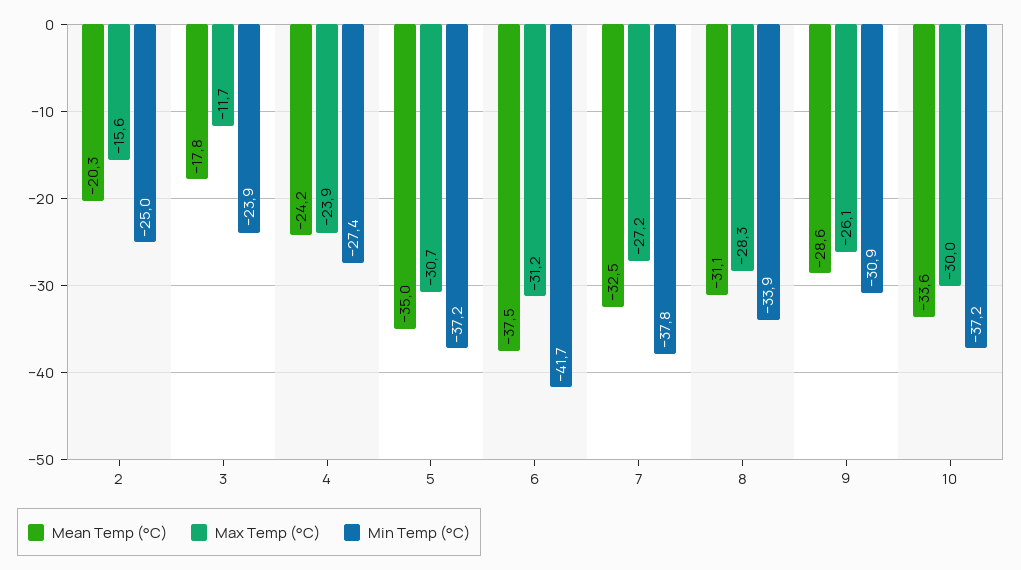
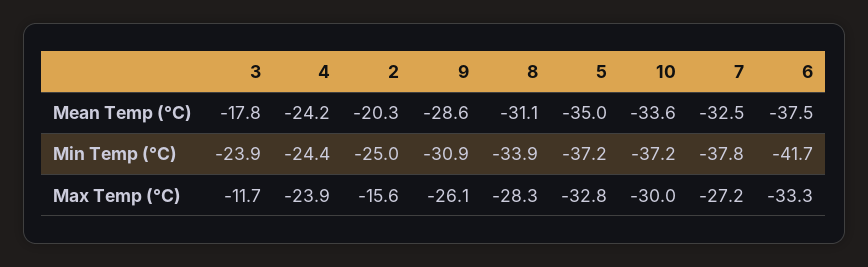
Min Temp (°C), 4: -27.4 -> -24.4
Max Temp (°C), 5: -30.7 -> -32.8
Max Temp (°C), 6: -31.2 -> -33.3

